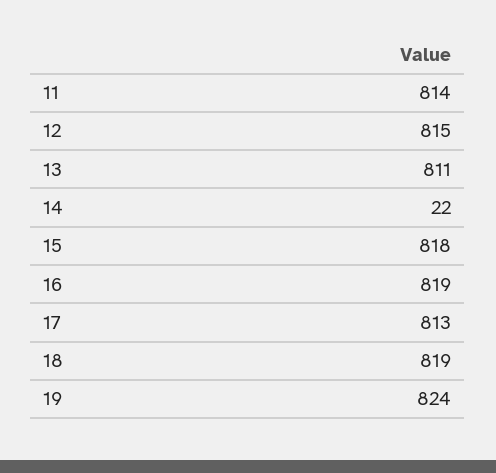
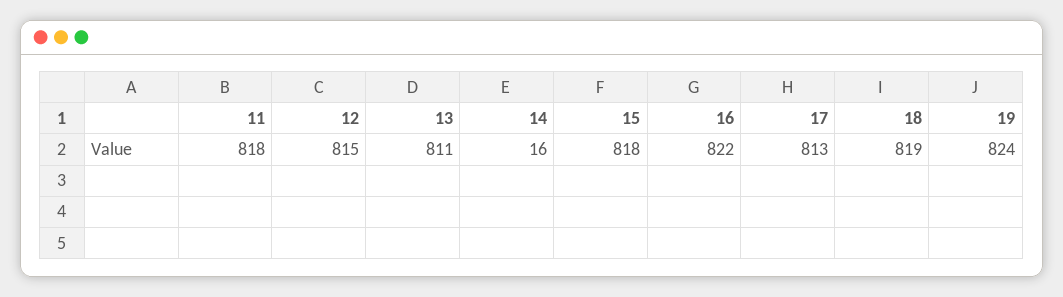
11: 814 -> 818
14: 22 -> 16
16: 819 -> 822

